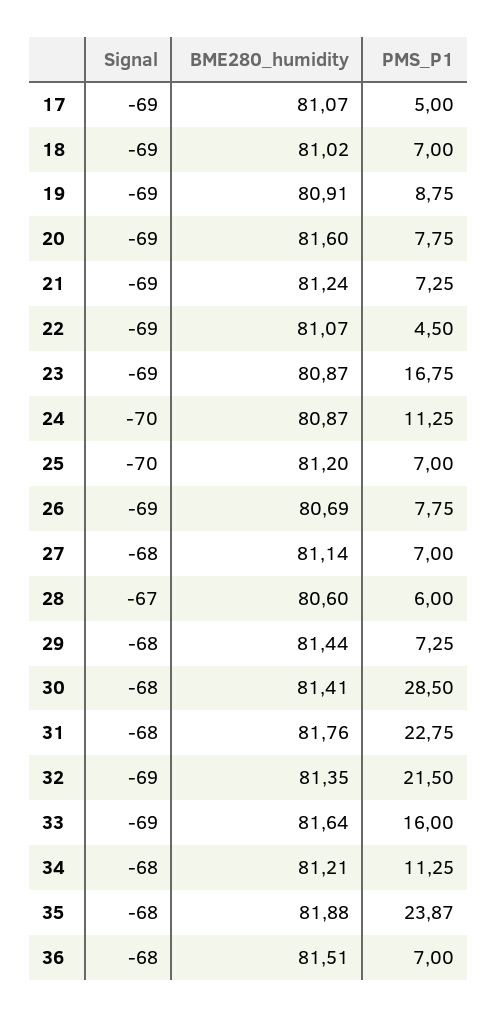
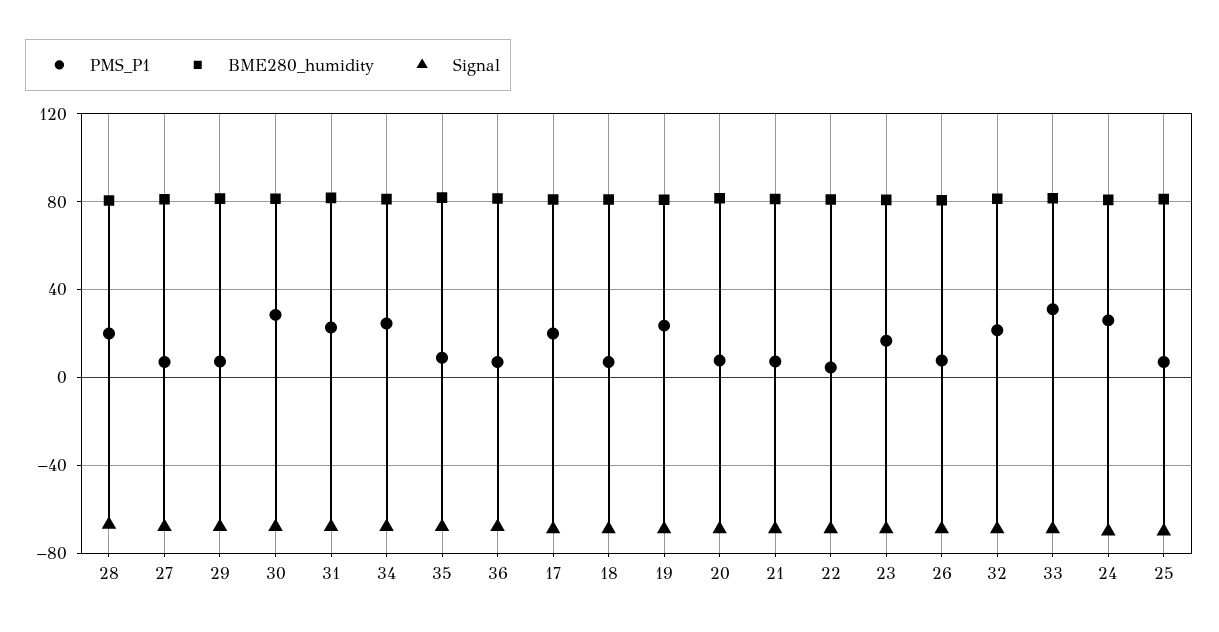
PMS_P1, 17: 5 -> 20
PMS_P1, 19: 8.75 -> 25
PMS_P1, 24: 11.25 -> 25
PMS_P1, 28: 6 -> 20
PMS_P1, 33: 16 -> 30
PMS_P1, 34: 11.25 -> 25
PMS_P1, 35: 23.87 -> 10

